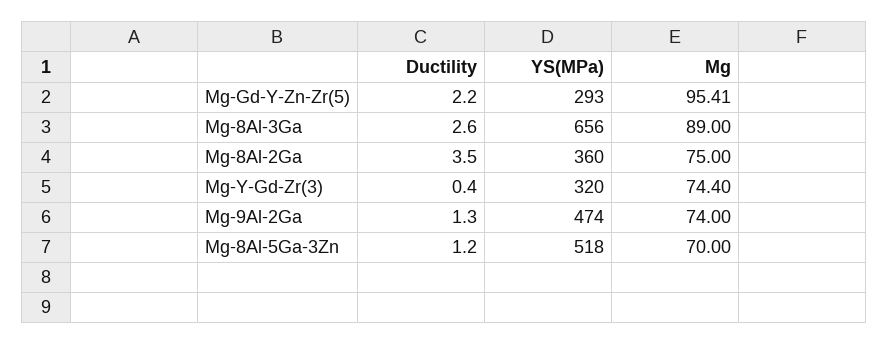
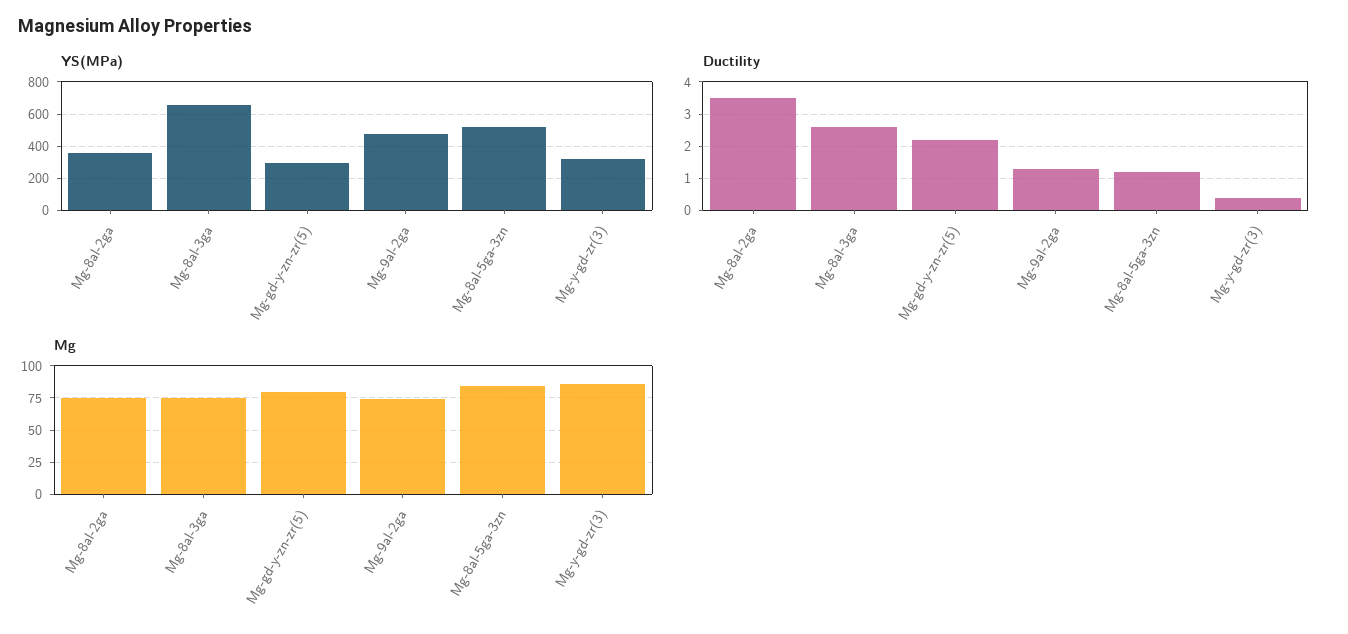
Mg, Mg-Gd-Y-Zn-Zr(5): 95.41 -> 80
Mg, Mg-8Al-3Ga: 89 -> 75
Mg, Mg-Y-Gd-Zr(3): 74.4 -> 85
Mg, Mg-8Al-5Ga-3Zn: 70 -> 85

